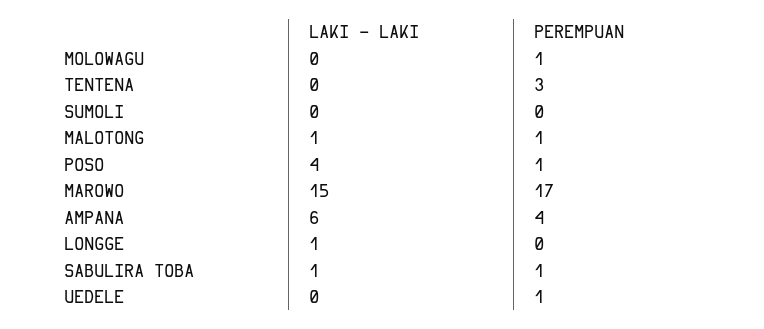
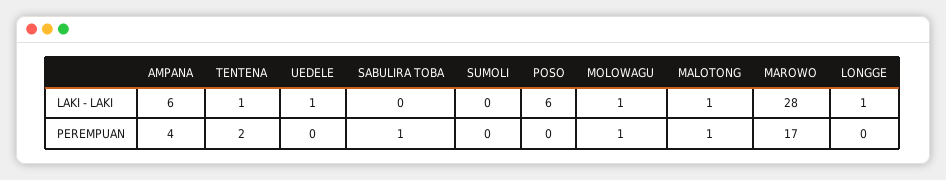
LAKI - LAKI, MOLOWAGU: 0 -> 1
LAKI - LAKI, TENTENA: 0 -> 1
PEREMPUAN, TENTENA: 3 -> 2
LAKI - LAKI, POSO: 4 -> 6
PEREMPUAN, POSO: 1 -> 0
LAKI - LAKI, MAROWO: 15 -> 28
LAKI - LAKI, SABULIRA TOBA: 1 -> 0
LAKI - LAKI, UEDELE: 0 -> 1
PEREMPUAN, UEDELE: 1 -> 0

